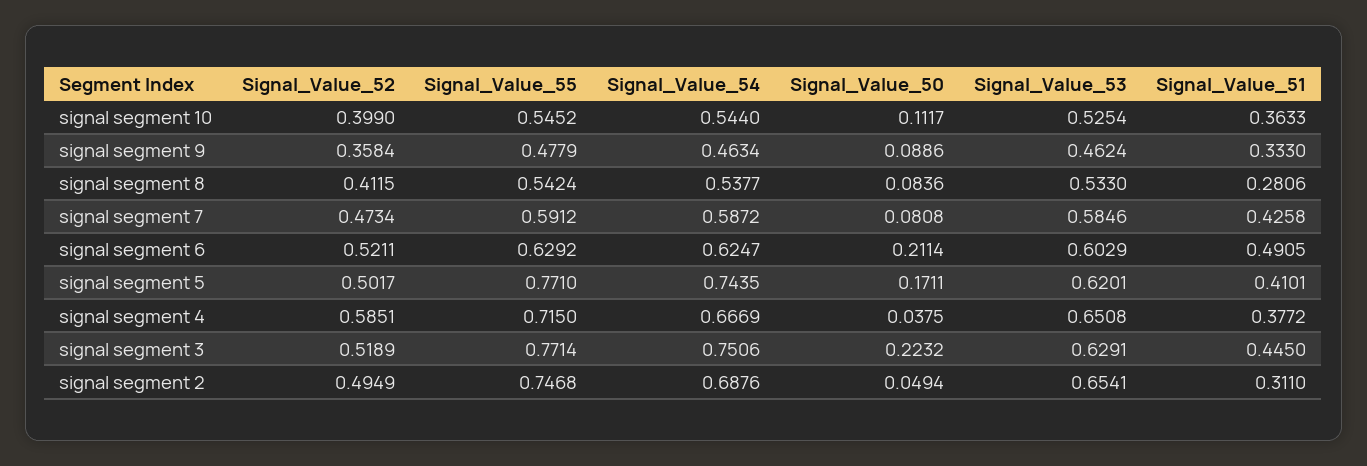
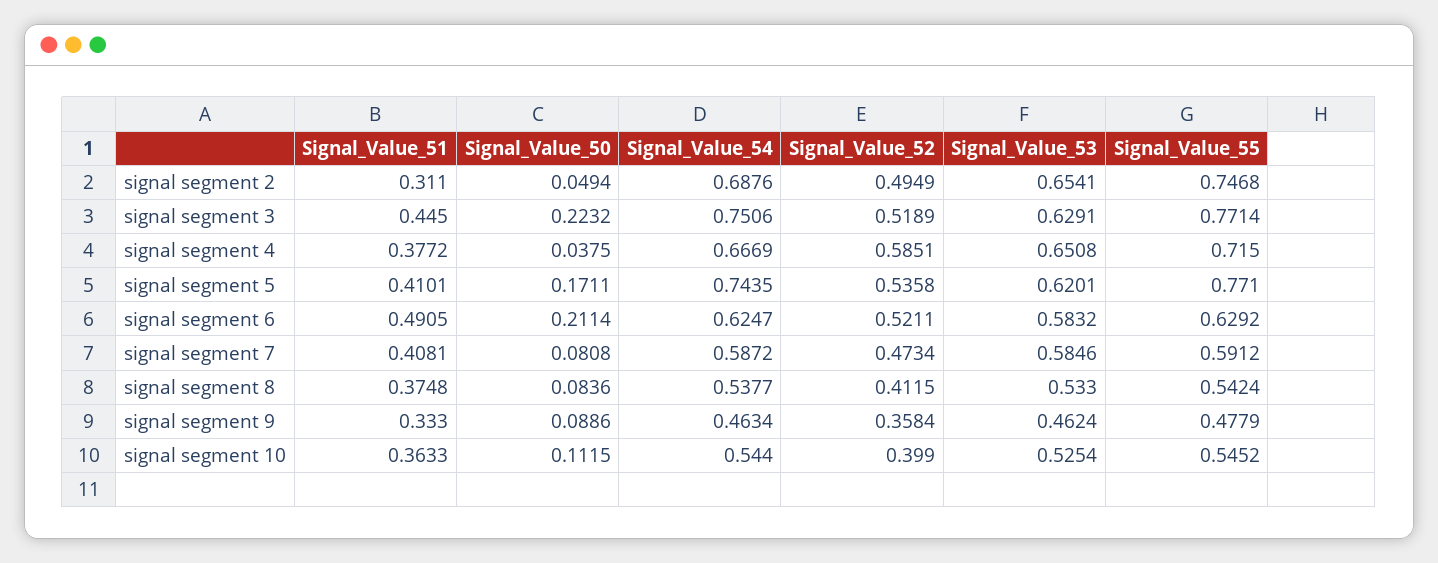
Signal_Value_50, signal segment 10: 0.1117 -> 0.1115
Signal_Value_51, signal segment 8: 0.2806 -> 0.3748
Signal_Value_51, signal segment 7: 0.4258 -> 0.4081
Signal_Value_53, signal segment 6: 0.6029 -> 0.5832
Signal_Value_52, signal segment 5: 0.5017 -> 0.5358

